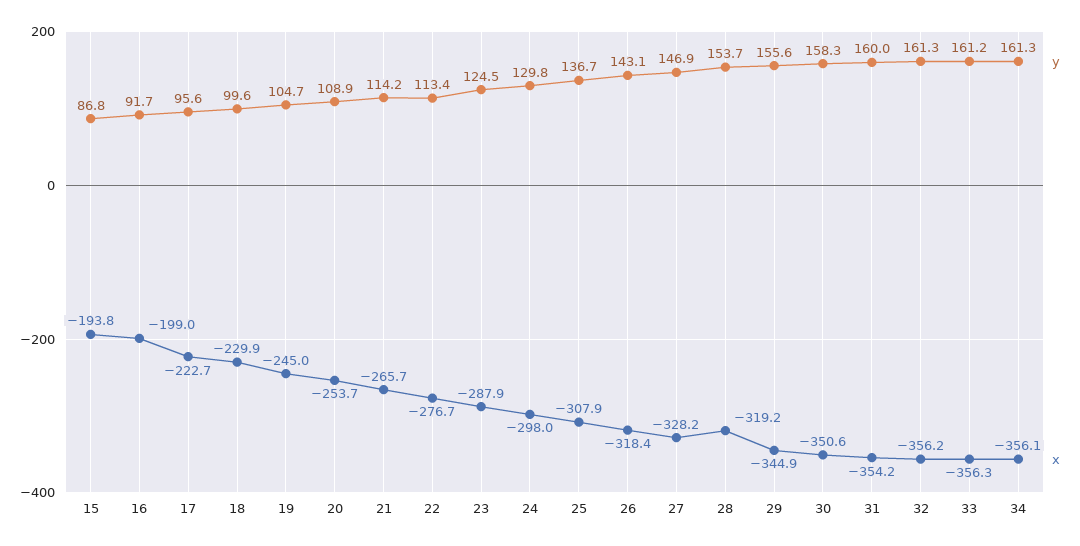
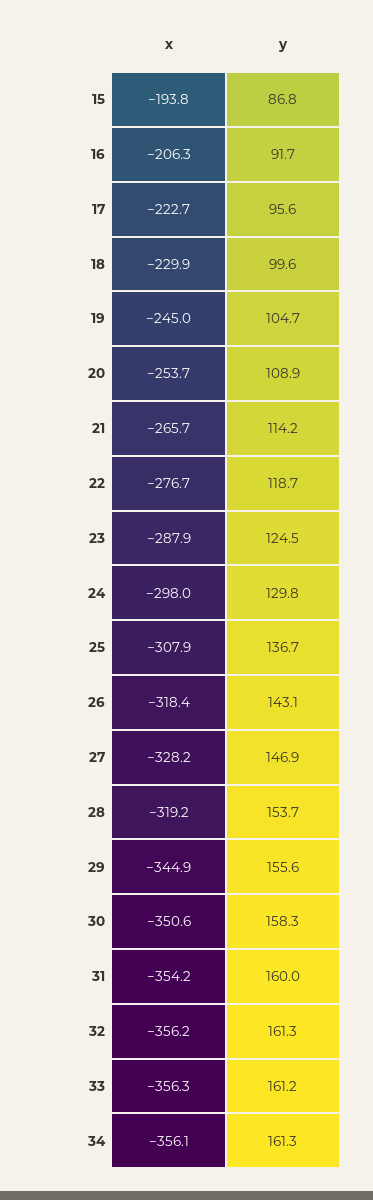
x, 16: -199 -> -206.3
y, 22: 113.4 -> 118.7

